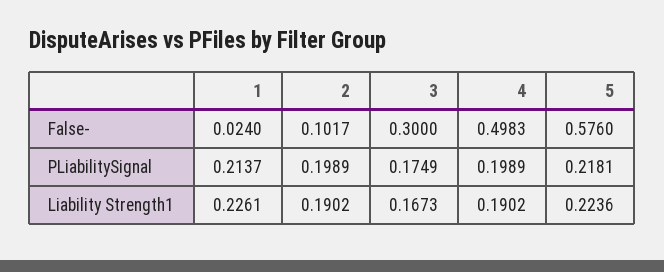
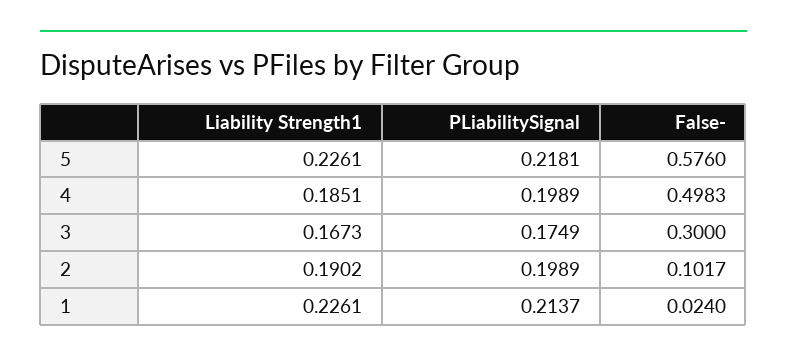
4, Liability Strength1: 0.1902 -> 0.1851
5, Liability Strength1: 0.2236 -> 0.2261

